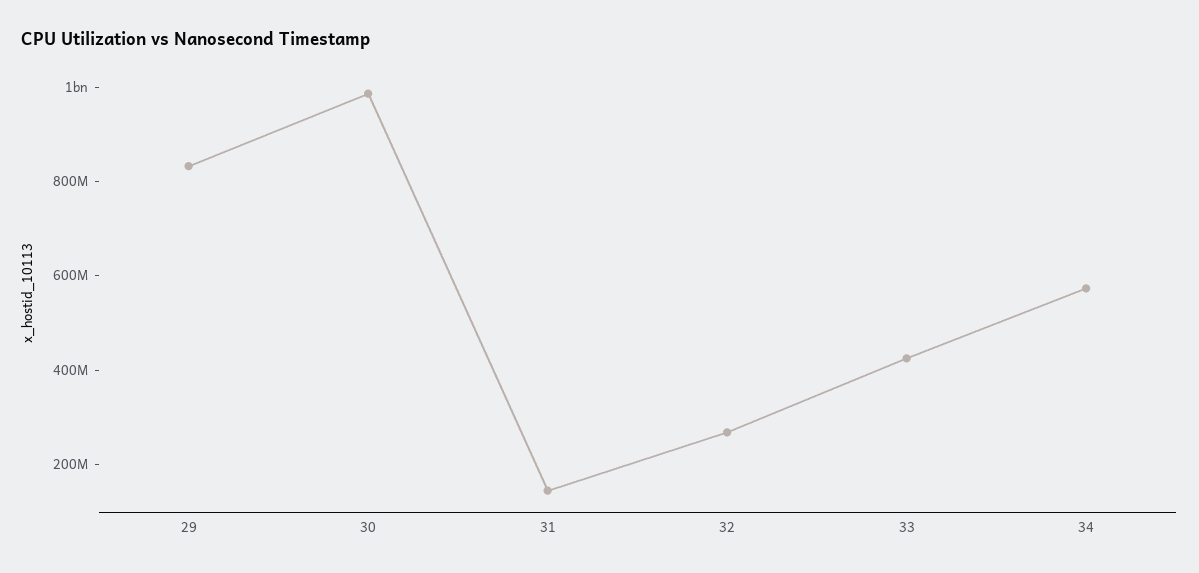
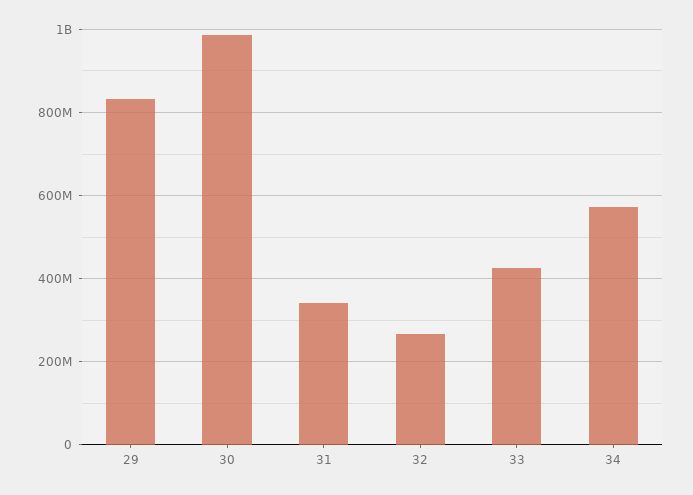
31: 150000000 -> 340000000

